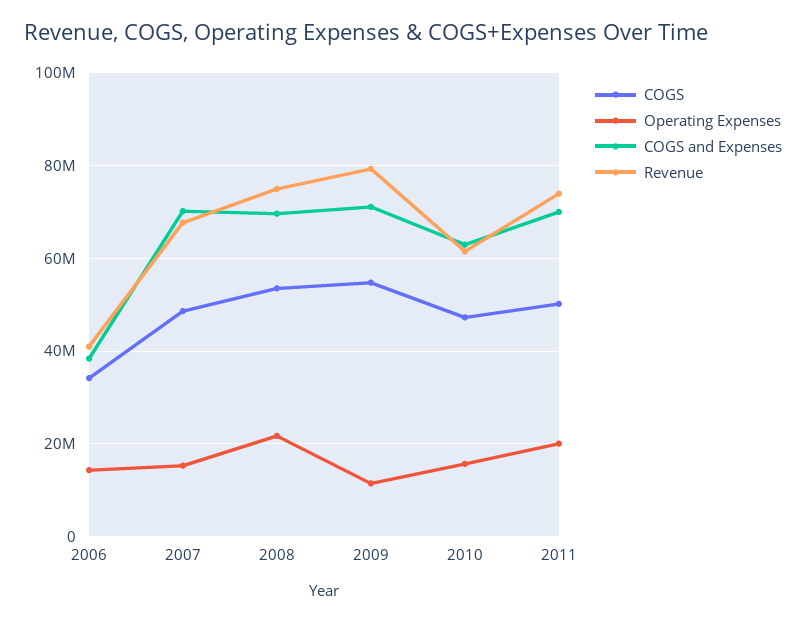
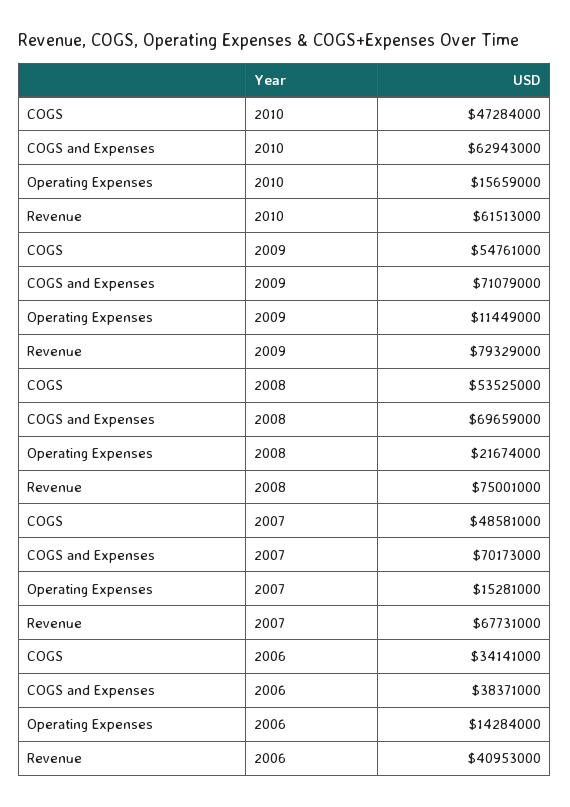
COGS, 2011: 50000000 -> none
Operating Expenses, 2011: 20000000 -> none
COGS and Expenses, 2011: 70000000 -> none
Revenue, 2011: 74000000 -> none

